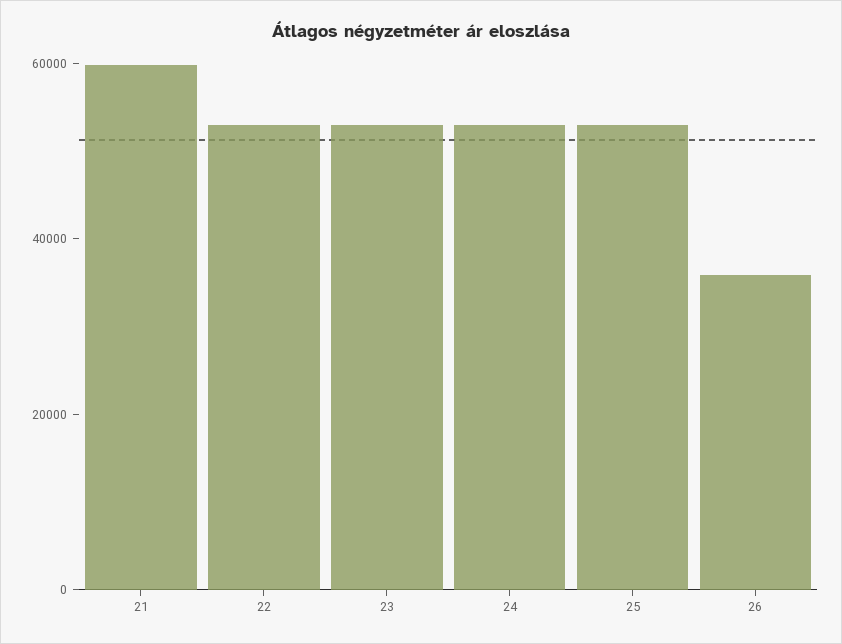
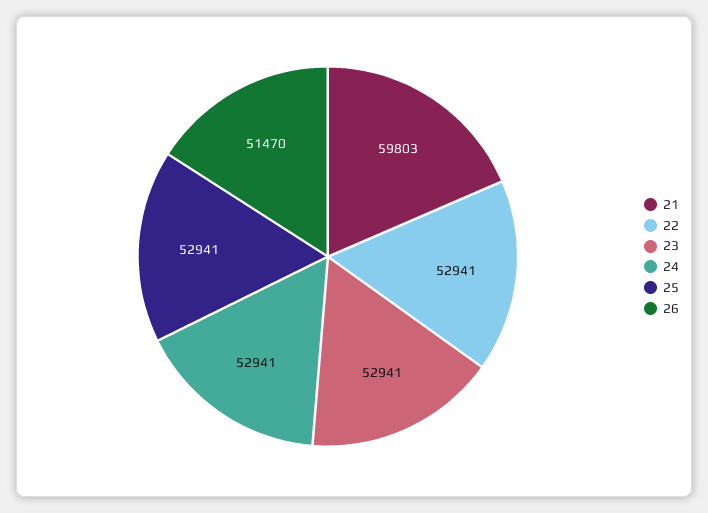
26: 35000 -> 51470

